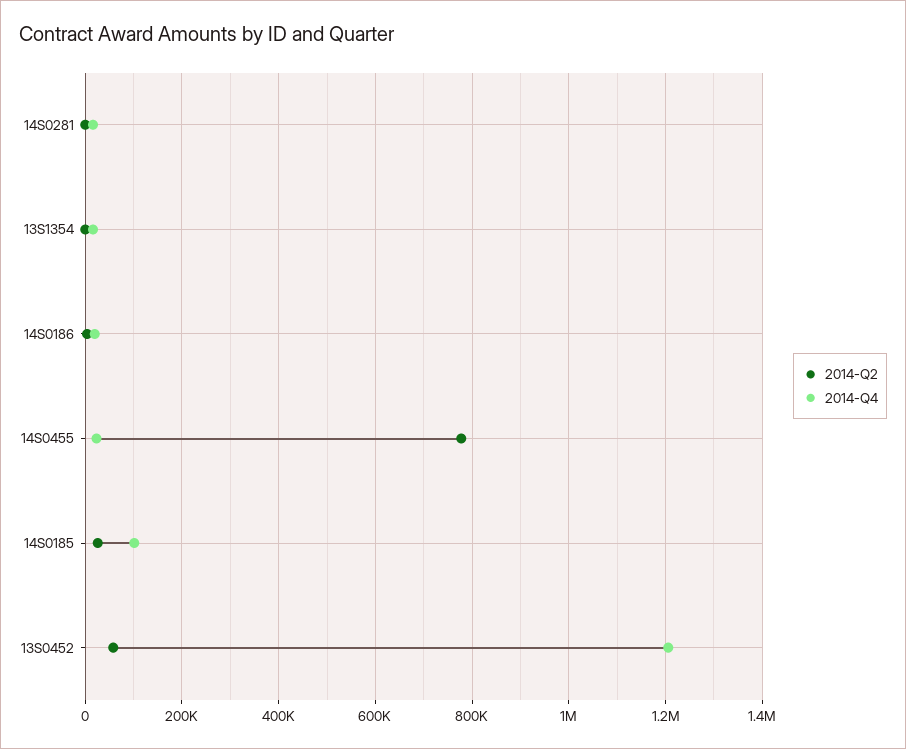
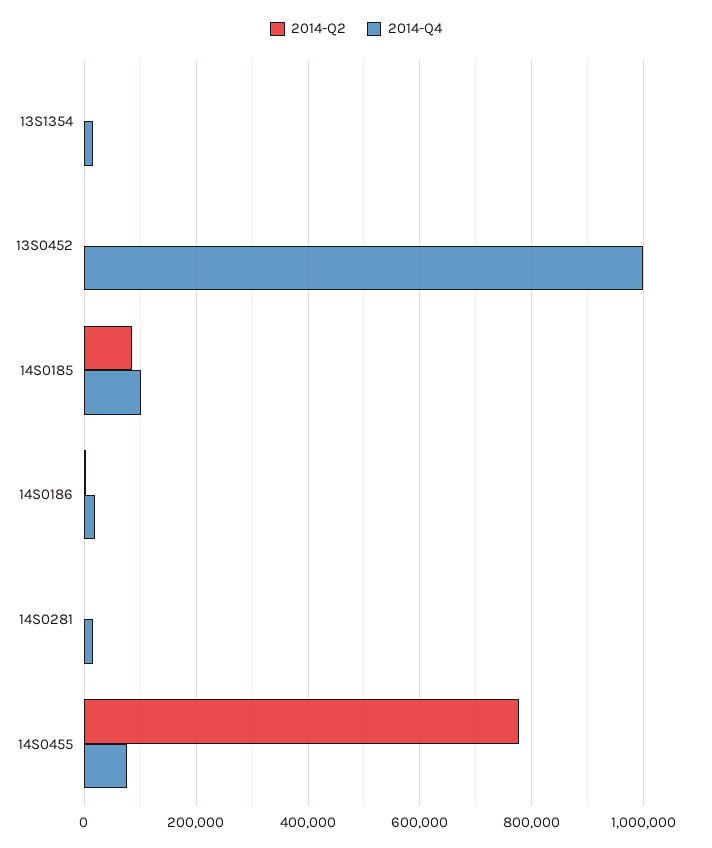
2014-Q4, 14S0455: 20000 -> 80000
2014-Q2, 14S0185: 20000 -> 80000
2014-Q2, 13S0452: 60000 -> 0
2014-Q4, 13S0452: 1200000 -> 1000000

